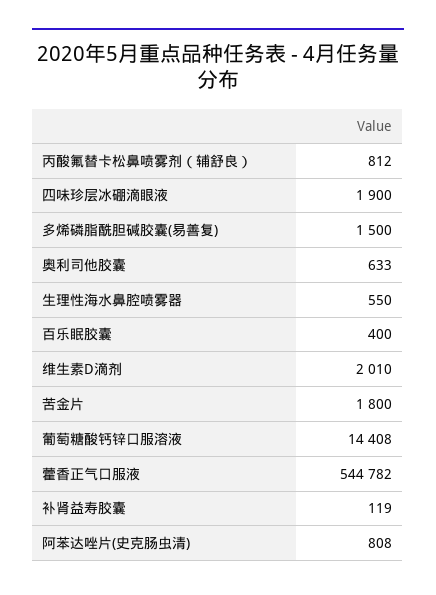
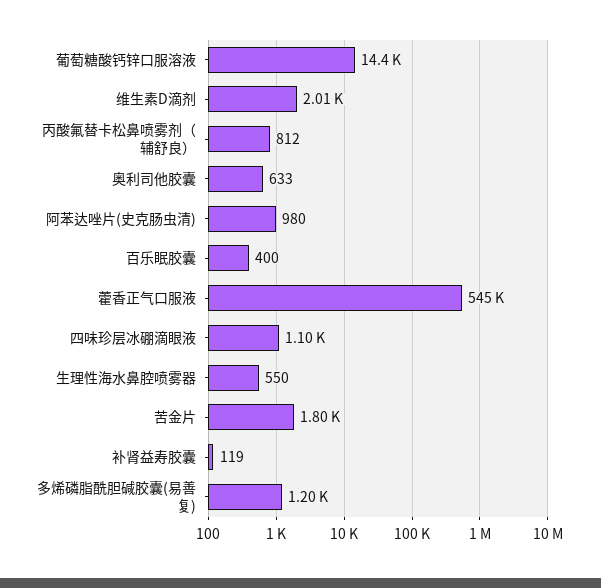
四味珍层冰硼滴眼液: 1900 -> 1100
多烯磷脂酰胆碱胶囊(易善复): 1500 -> 1200
阿苯达唑片(史克肠虫清): 808 -> 980

